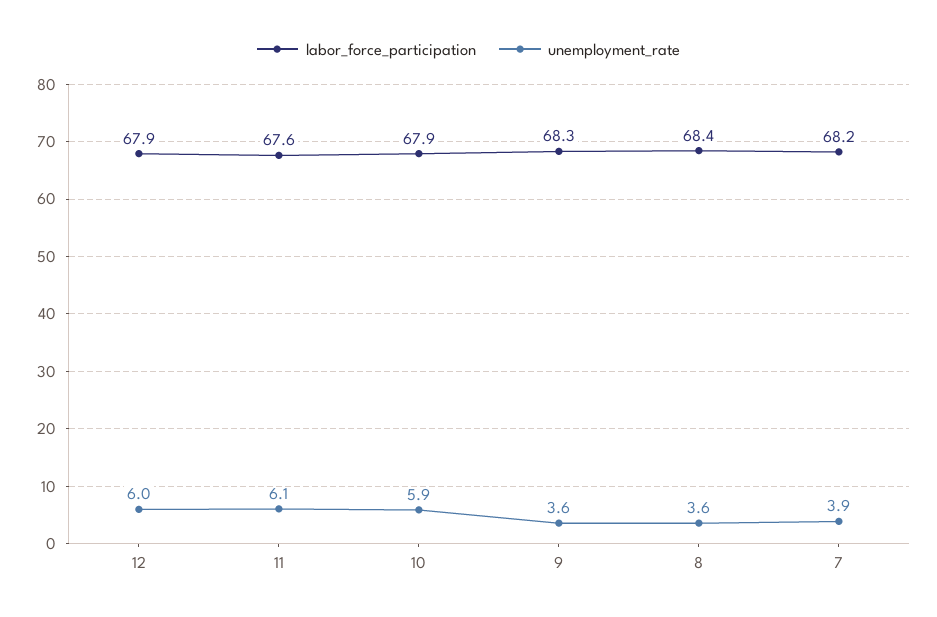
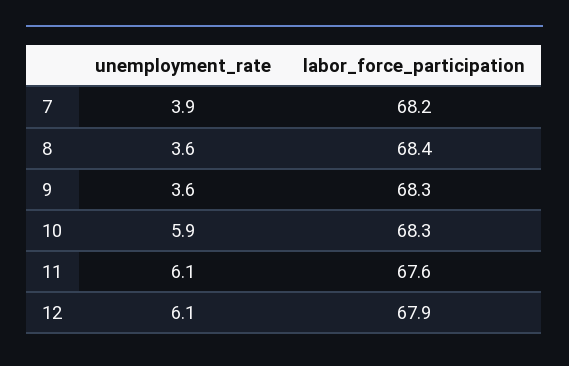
unemployment_rate, 12: 6 -> 6.1
labor_force_participation, 10: 67.9 -> 68.3

